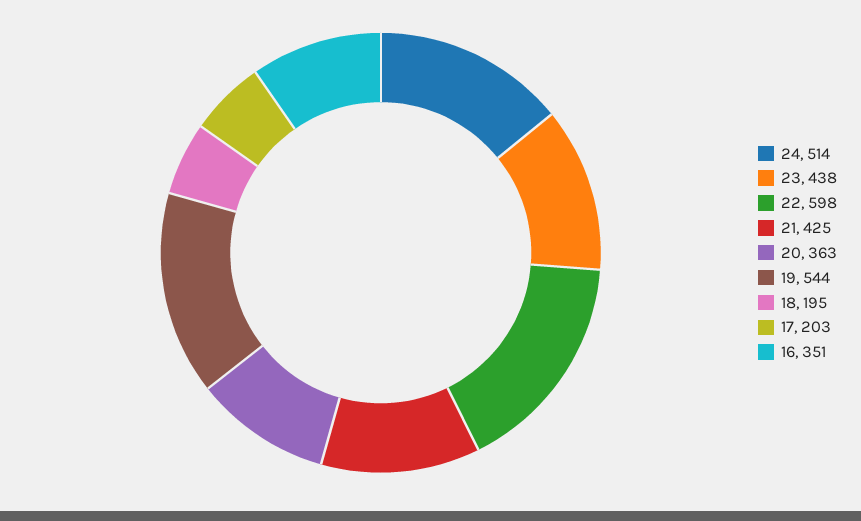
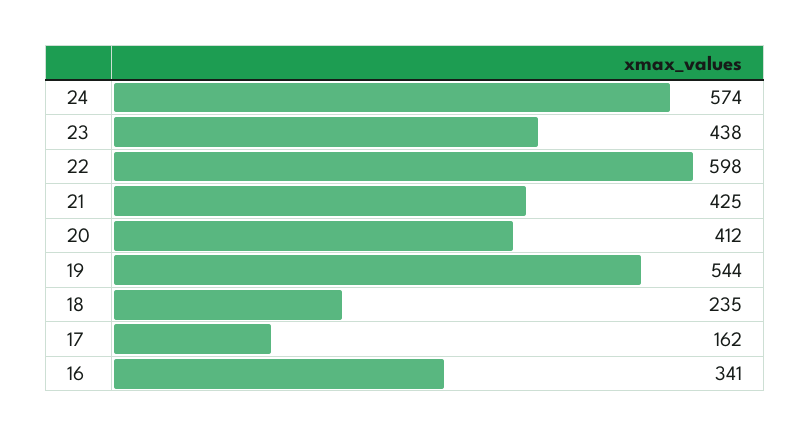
24: 514 -> 574
20: 363 -> 412
18: 195 -> 235
17: 203 -> 162
16: 351 -> 341

